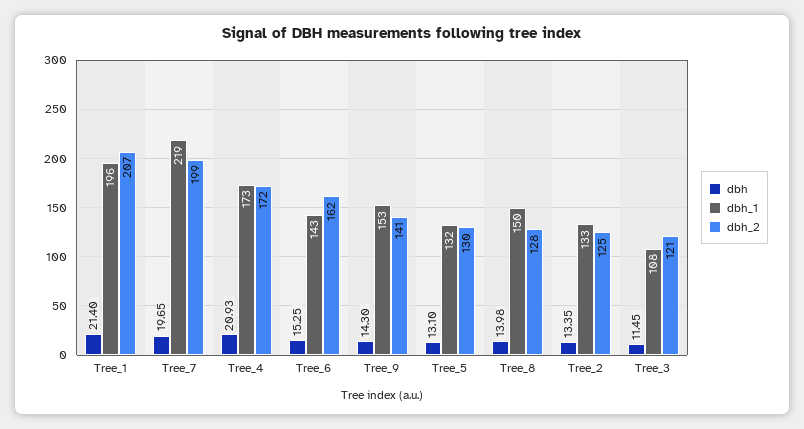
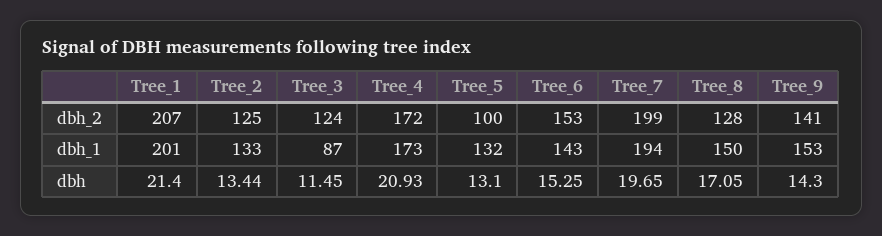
dbh_1, Tree_1: 196 -> 201
dbh_1, Tree_7: 219 -> 194
dbh_2, Tree_6: 162 -> 153
dbh_2, Tree_5: 130 -> 100
dbh, Tree_8: 13.98 -> 17.05
dbh, Tree_2: 13.35 -> 13.44
dbh_1, Tree_3: 108 -> 87
dbh_2, Tree_3: 121 -> 124

